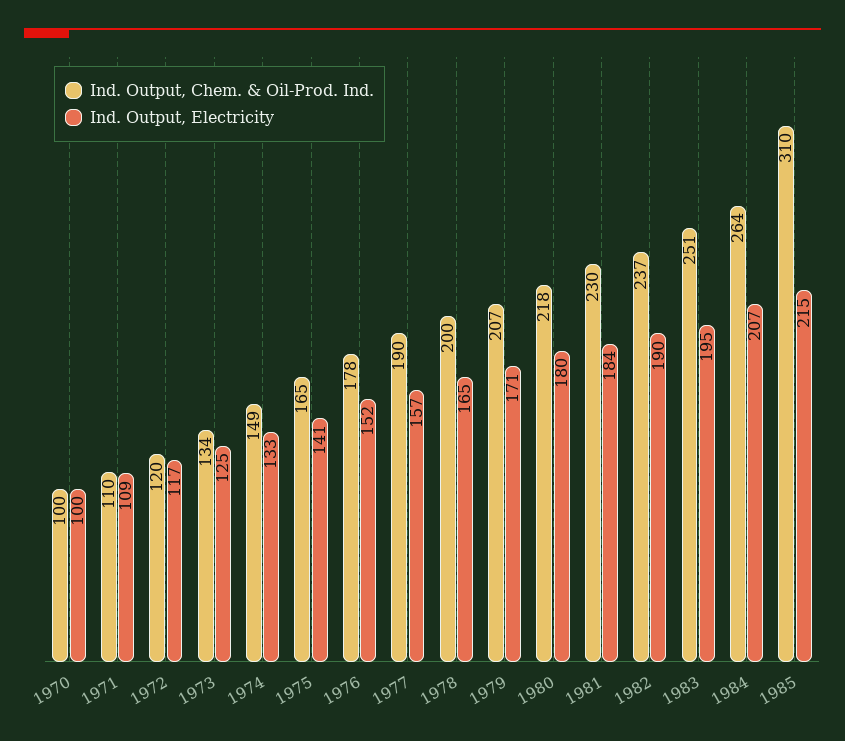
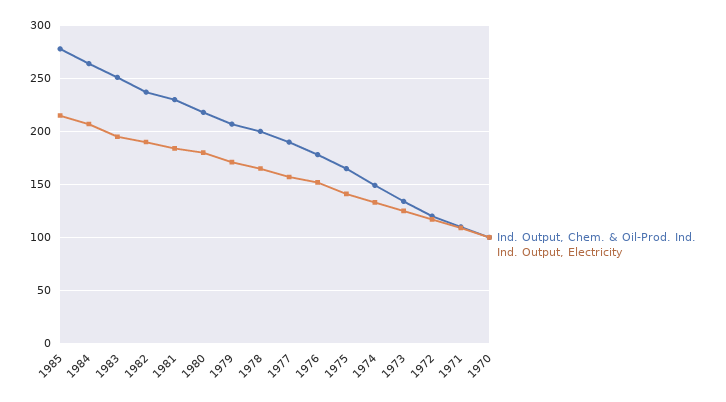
Ind. Output, Chem. & Oil-Prod. Ind., 1985: 310 -> 280

